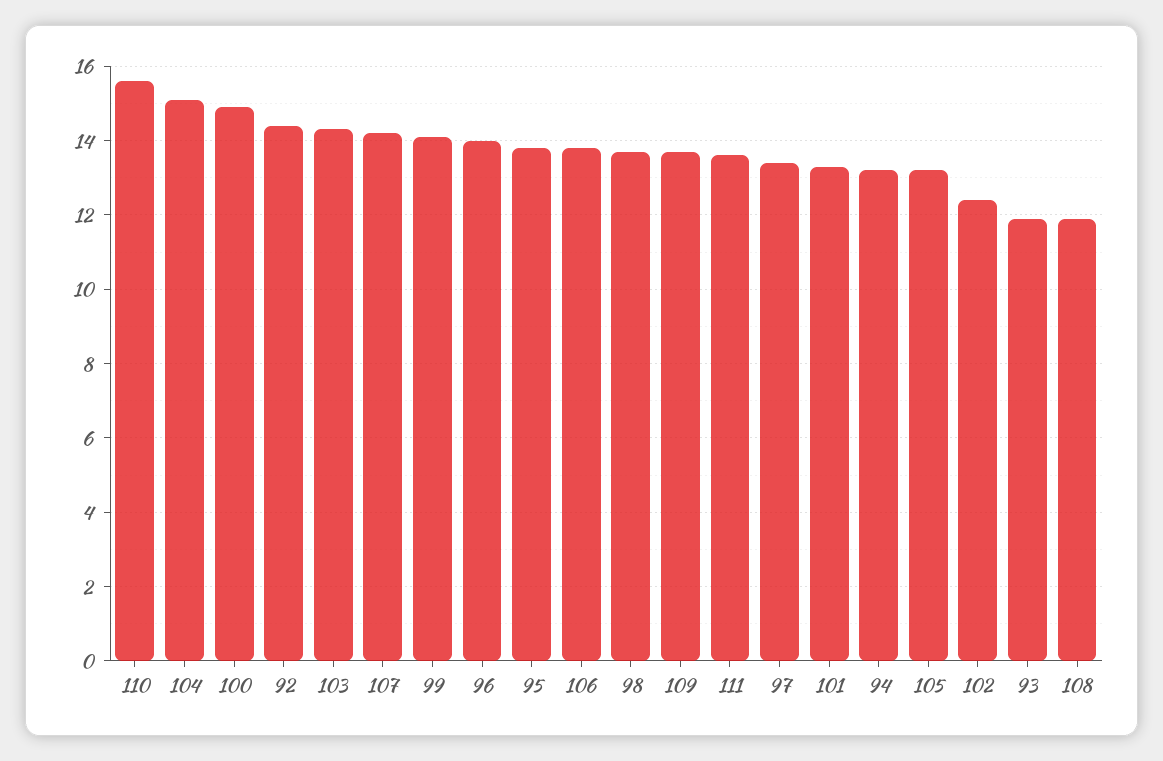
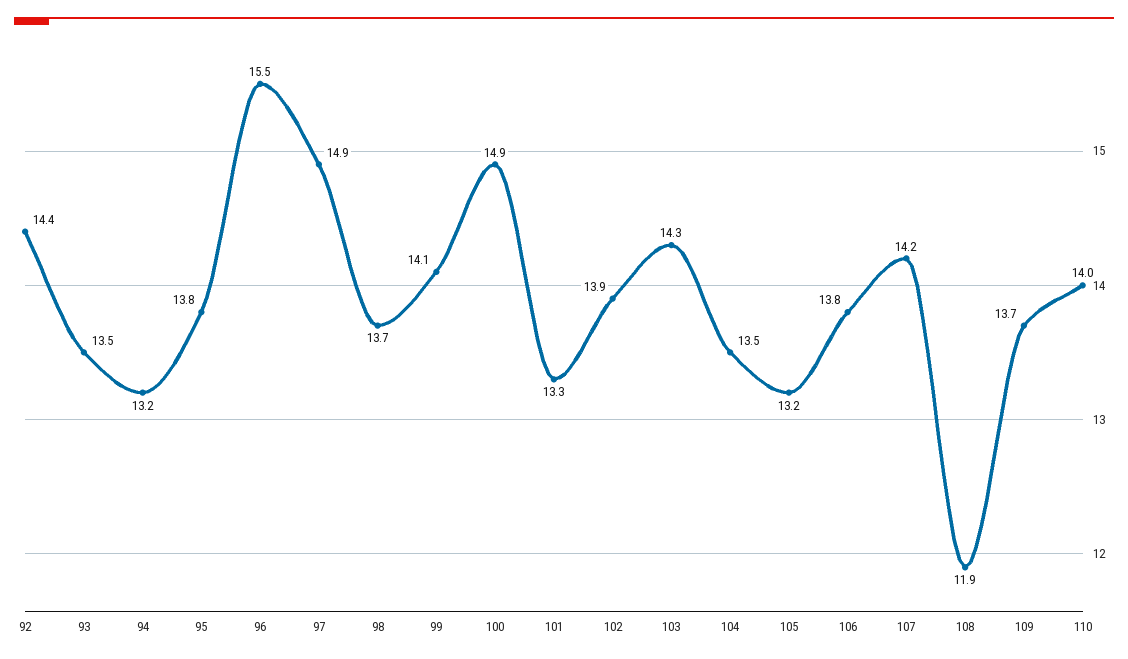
110: 15.5 -> 14
104: 15 -> 13.5
96: 14 -> 15.5
111: 13.5 -> none
97: 13.5 -> 14.9
102: 12.5 -> 13.9
93: 12 -> 13.5

